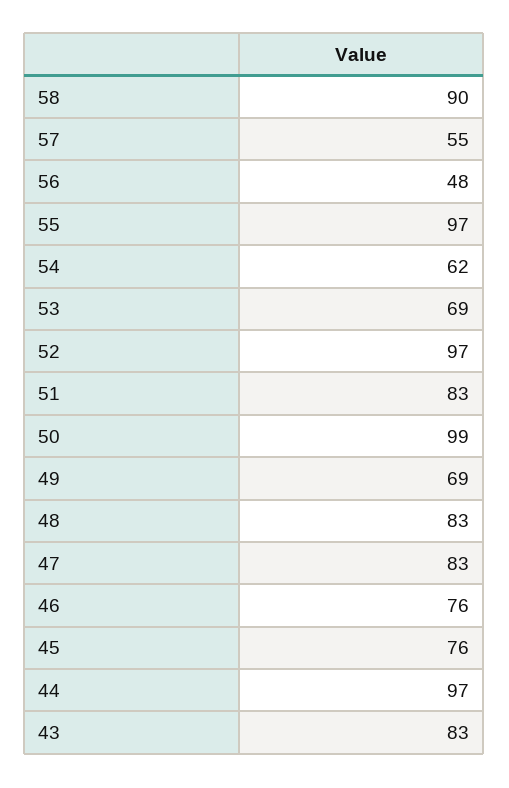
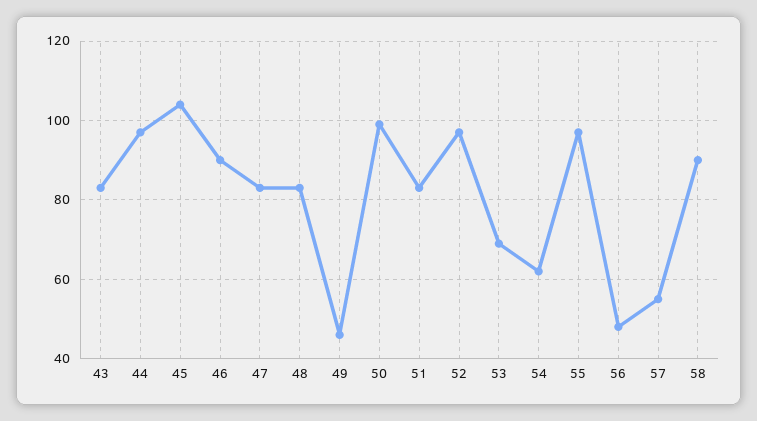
49: 69 -> 45
46: 76 -> 90
45: 76 -> 105

